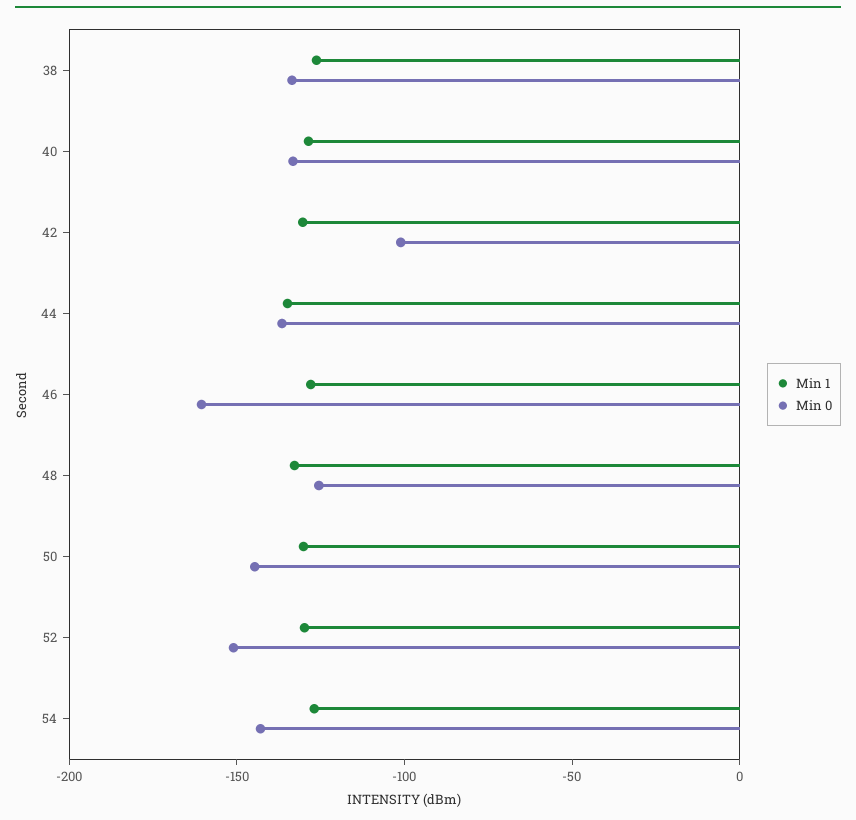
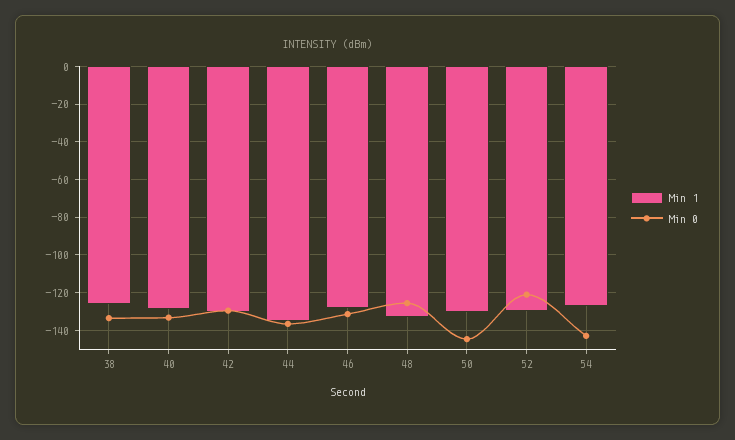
Min 0, 42: -100 -> -130
Min 0, 46: -160 -> -130
Min 0, 52: -150 -> -120

